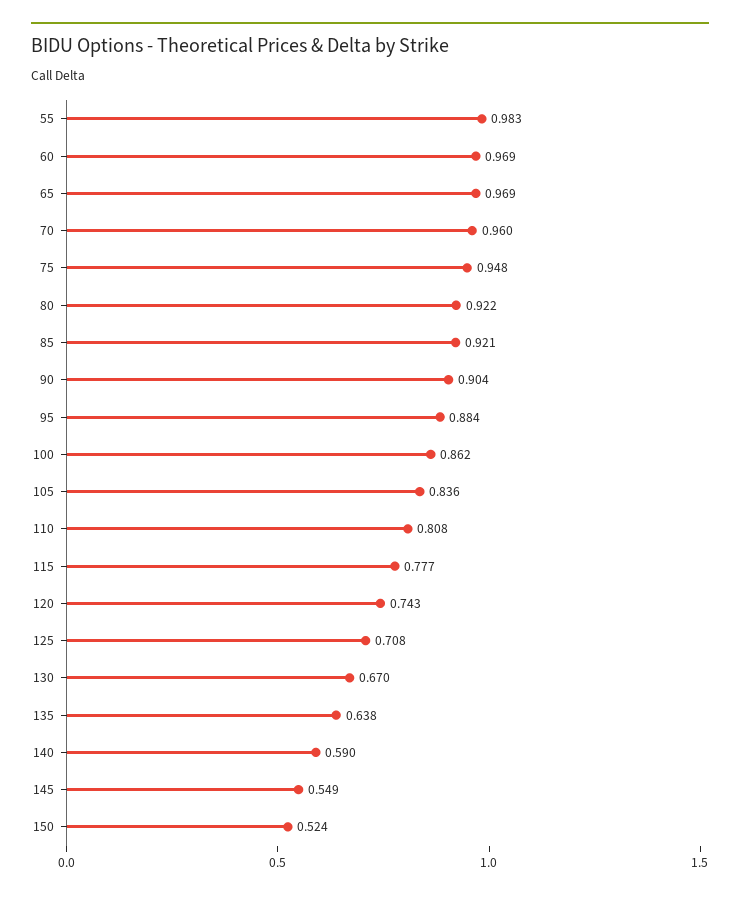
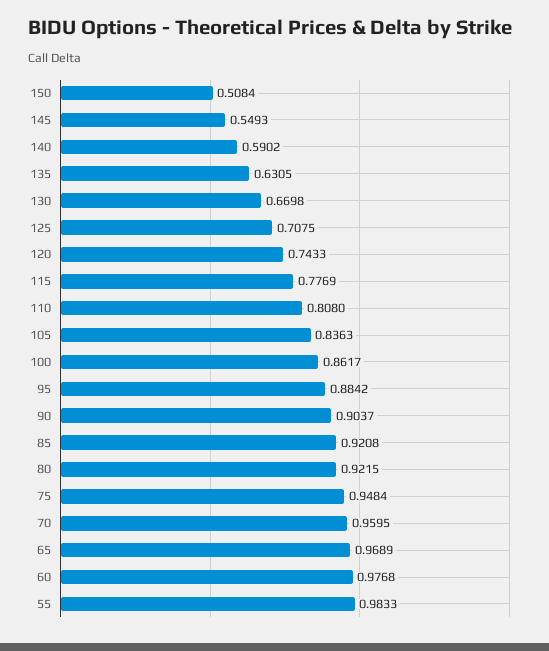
60: 0.969 -> 0.9768
135: 0.638 -> 0.6305
150: 0.524 -> 0.5084

